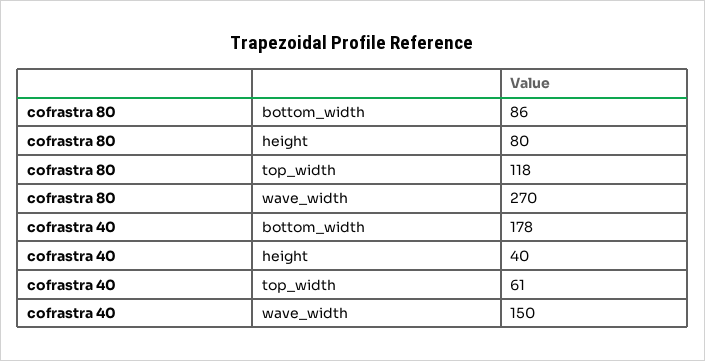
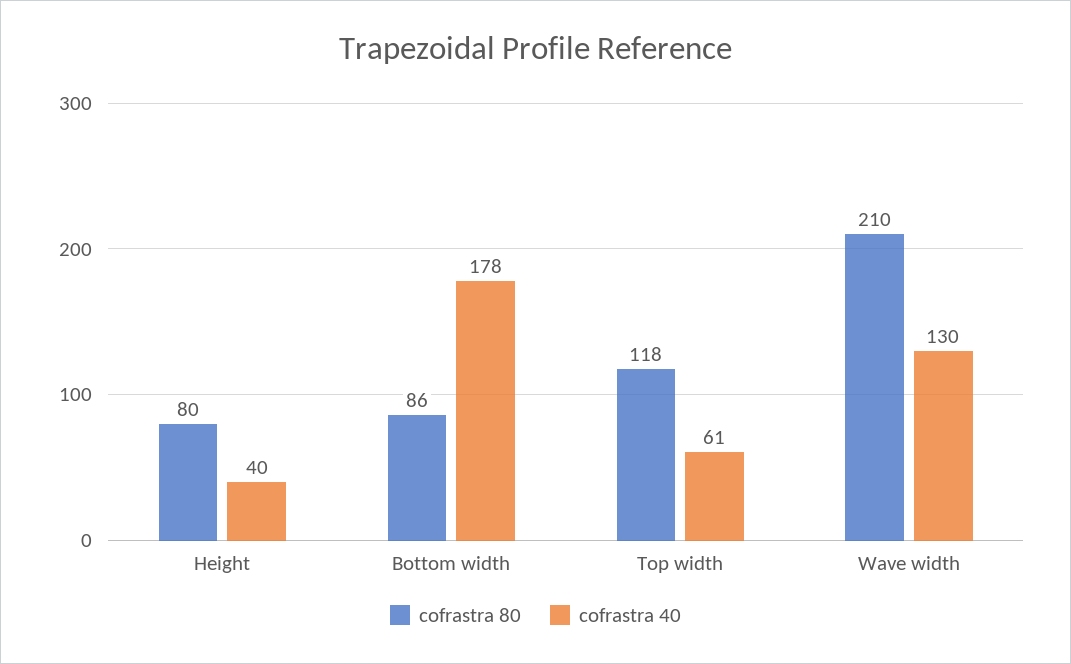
cofrastra 80, wave_width: 270 -> 210
cofrastra 40, wave_width: 150 -> 130

